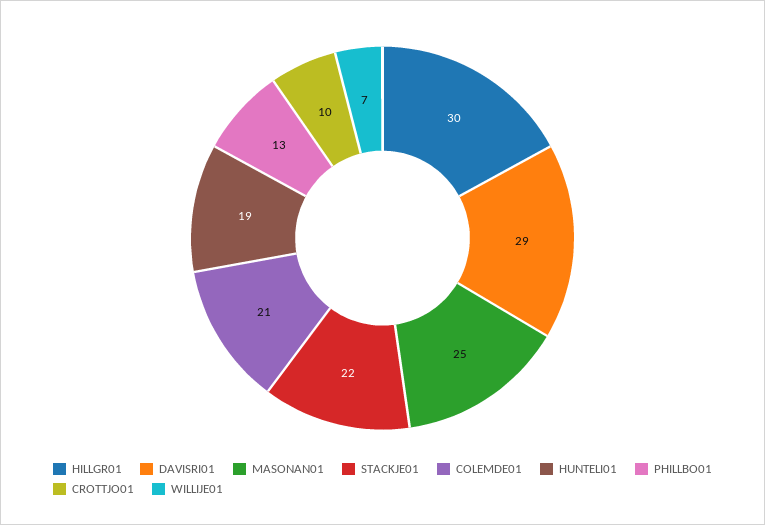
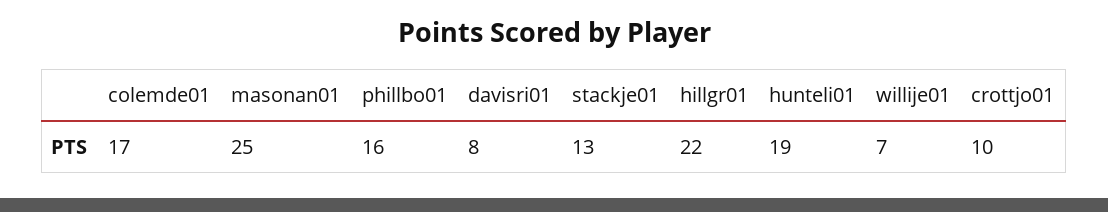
HILLGR01: 30 -> 22
DAVISRI01: 29 -> 8
STACKJE01: 22 -> 13
COLEMDE01: 21 -> 17
PHILLBO01: 13 -> 16

